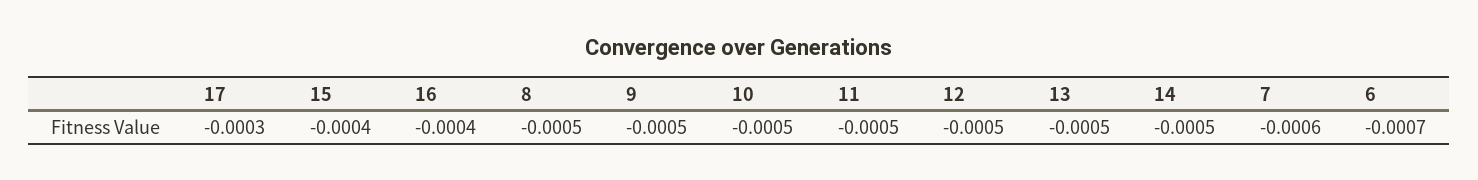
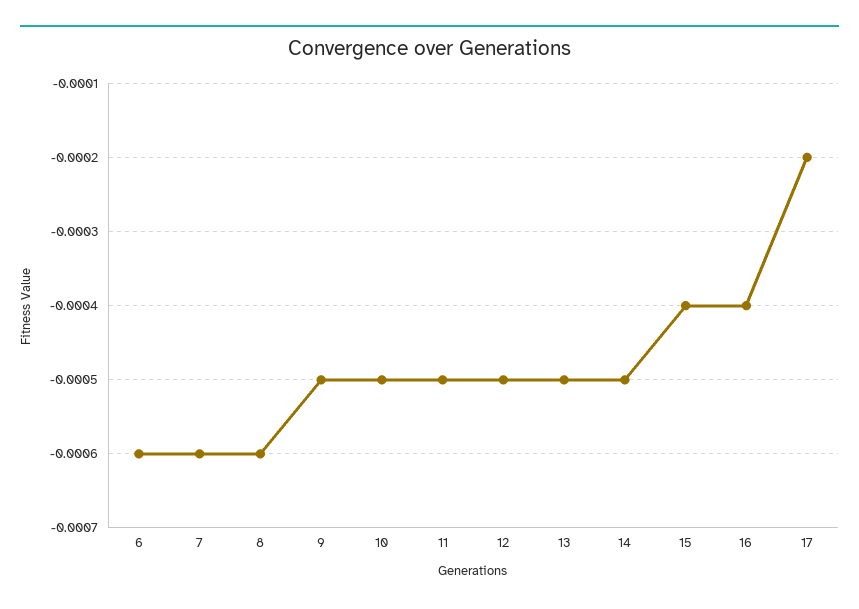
17: -0.0003 -> -0.0002
8: -0.0005 -> -0.0006
6: -0.0007 -> -0.0006

